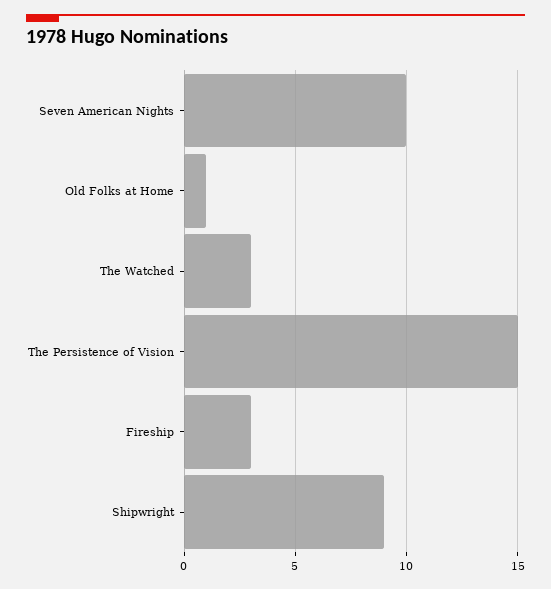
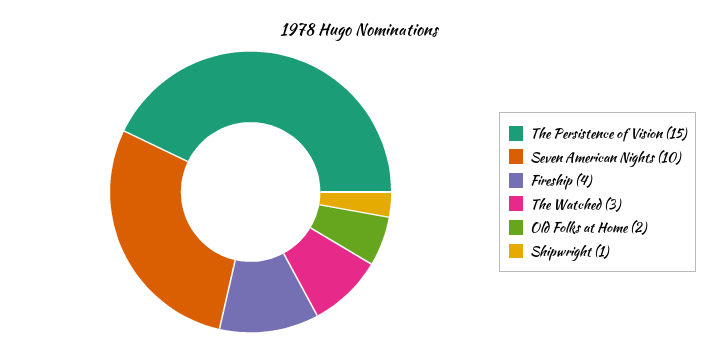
Old Folks at Home: 1 -> 2
Fireship: 3 -> 4
Shipwright: 9 -> 1

